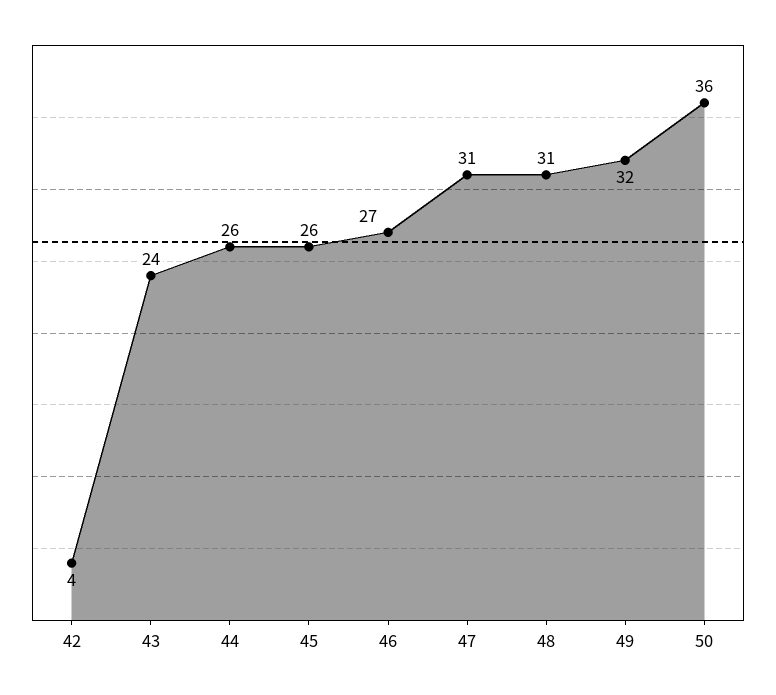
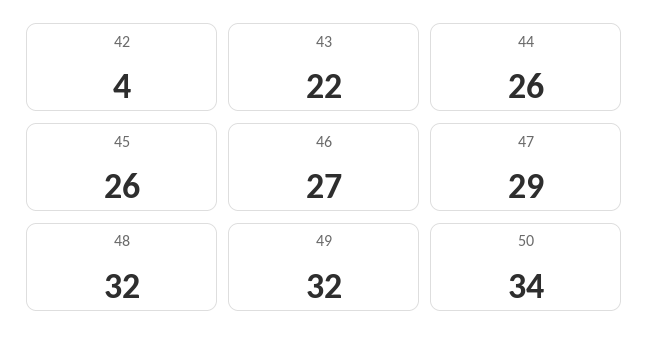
43: 24 -> 22
47: 31 -> 29
48: 31 -> 32
50: 36 -> 34

